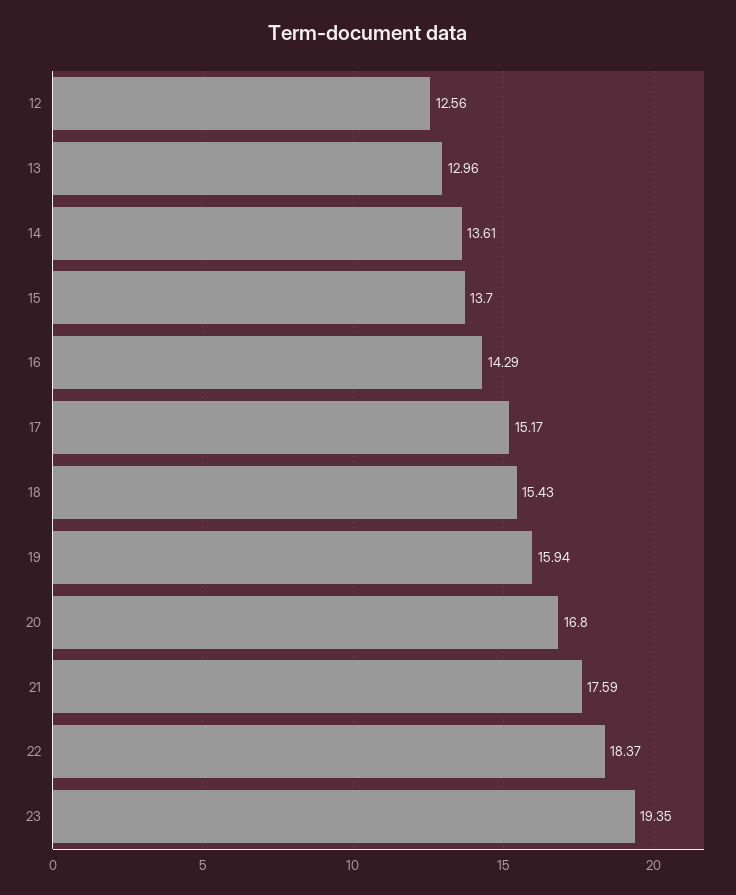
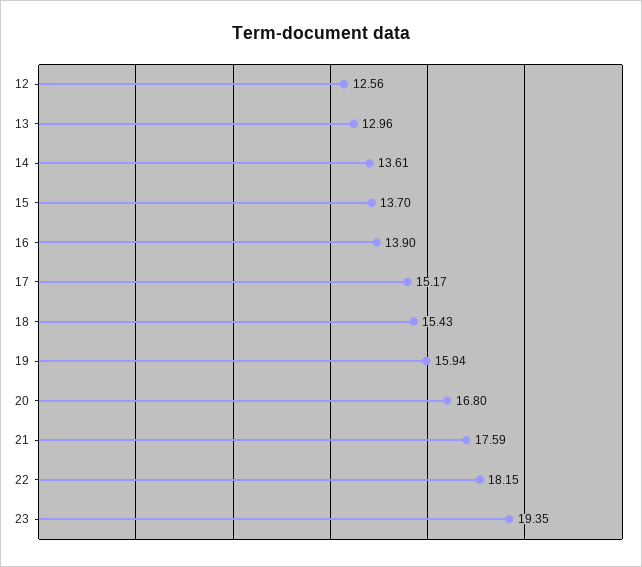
16: 14.29 -> 13.9
22: 18.37 -> 18.15

